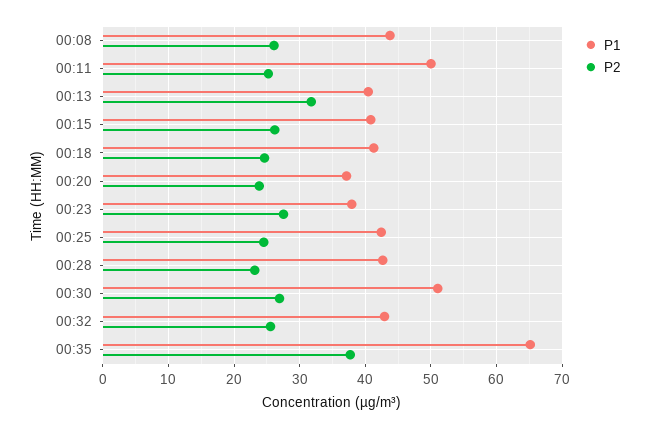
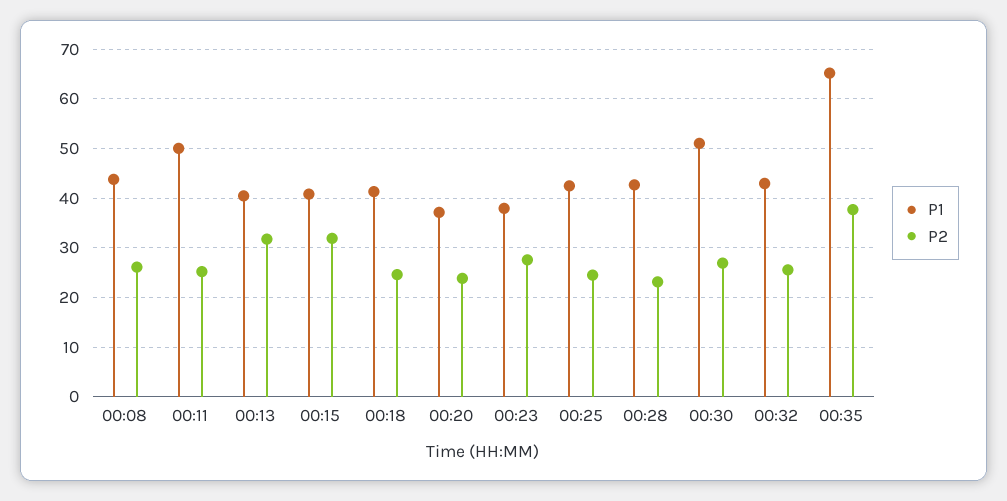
P2, 00:15: 26 -> 32

